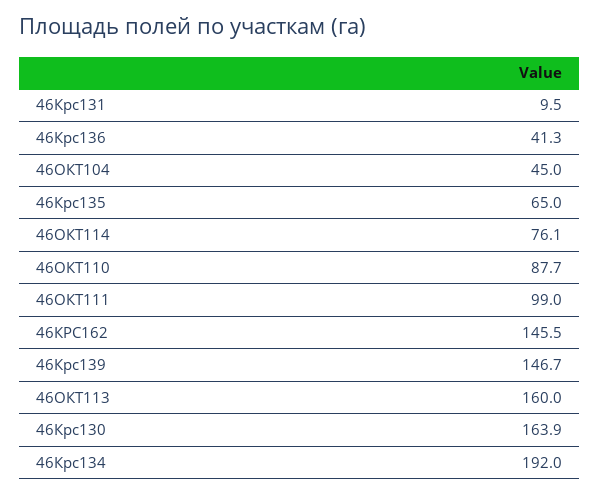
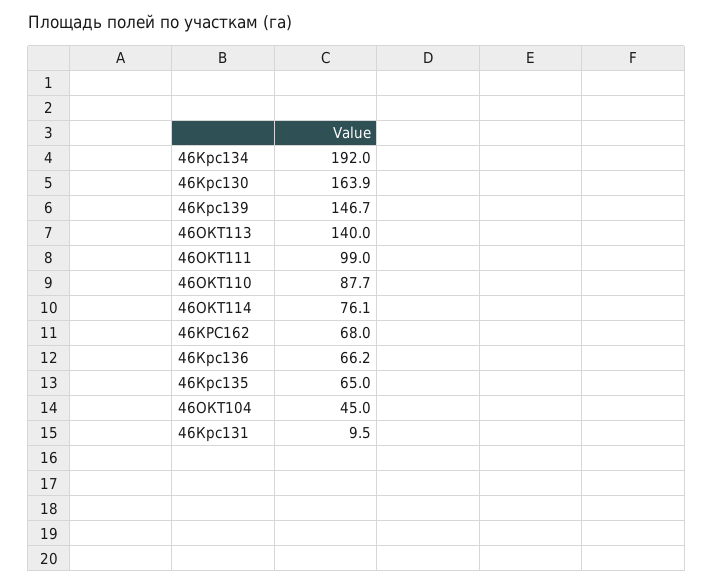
46Крс136: 41.3 -> 66.2
46КРС162: 145.5 -> 68
46ОКТ113: 160 -> 140

